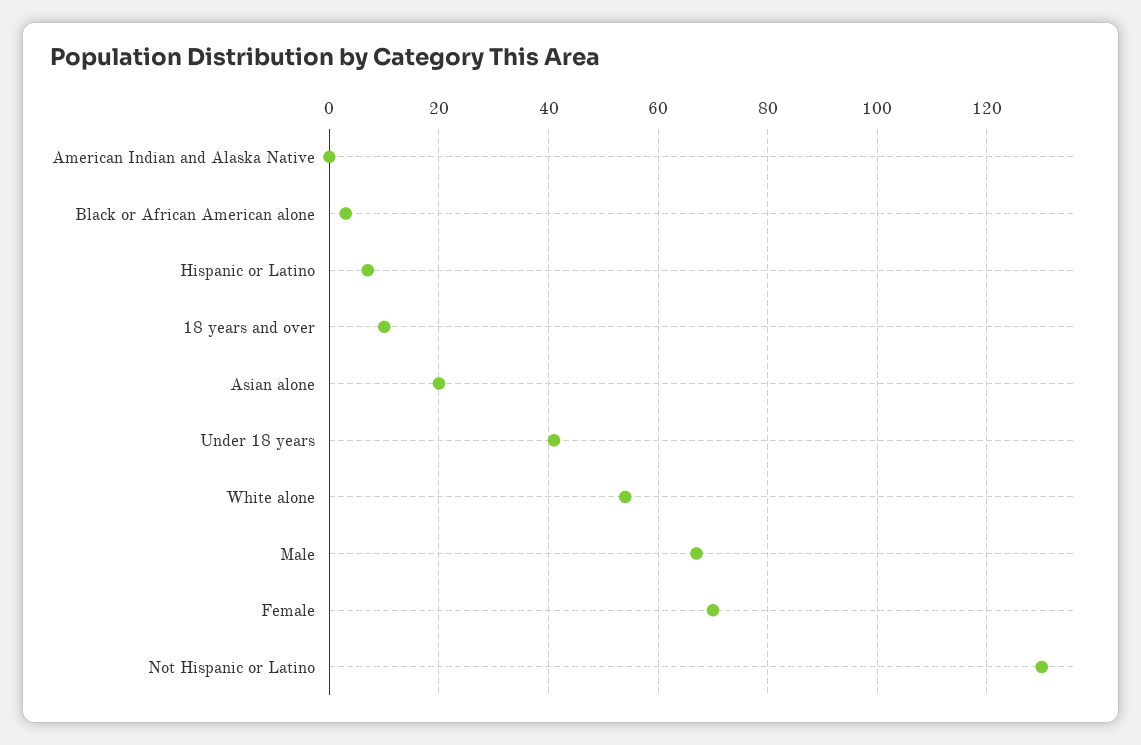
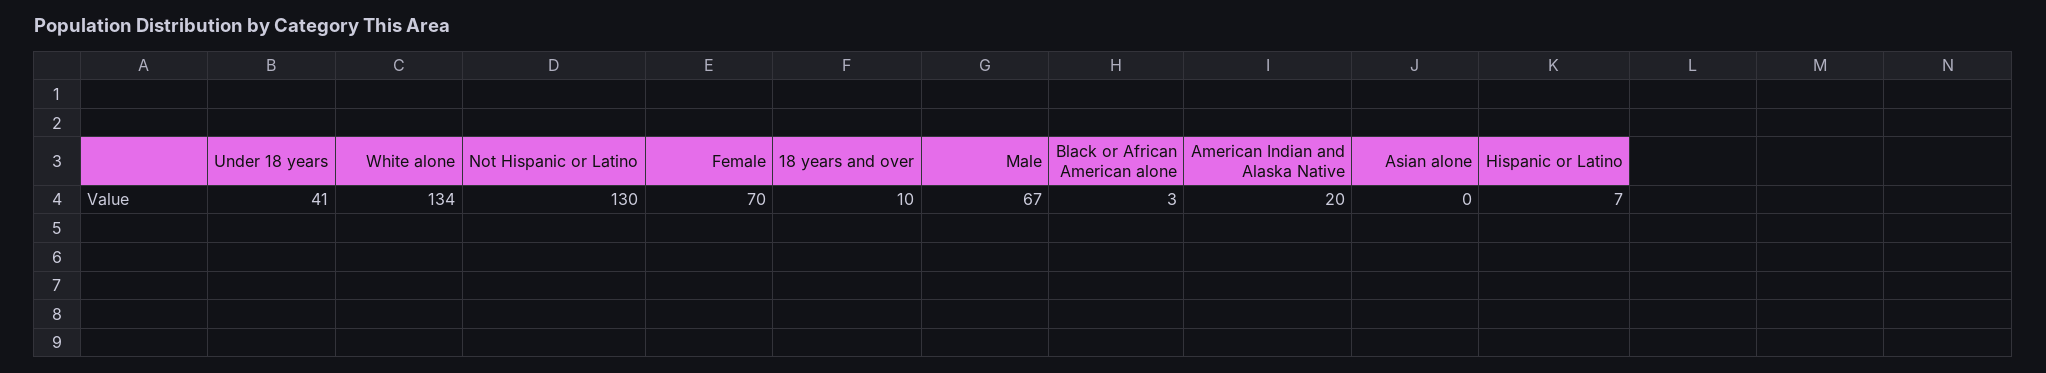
American Indian and Alaska Native: 0 -> 20
Asian alone: 20 -> 0
White alone: 55 -> 134

